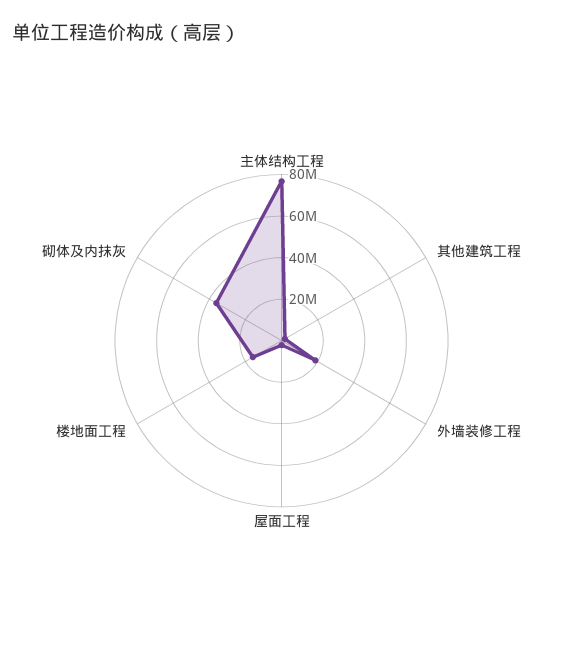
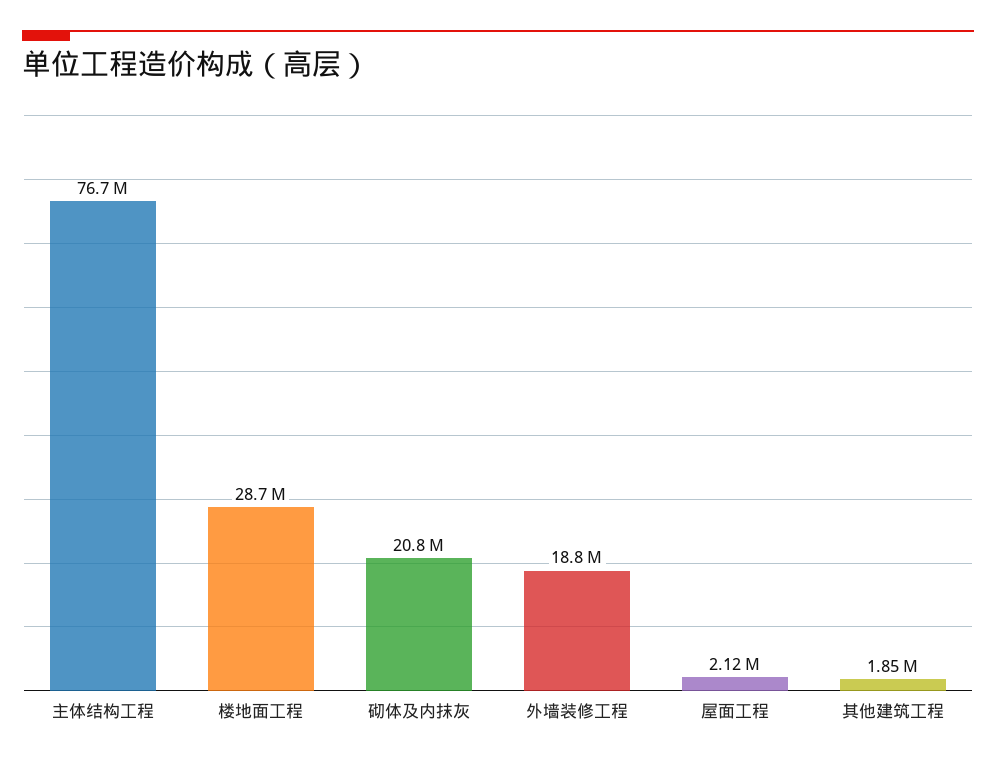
楼地面工程: 15000000 -> 28700000
砌体及内抹灰: 35000000 -> 20800000

